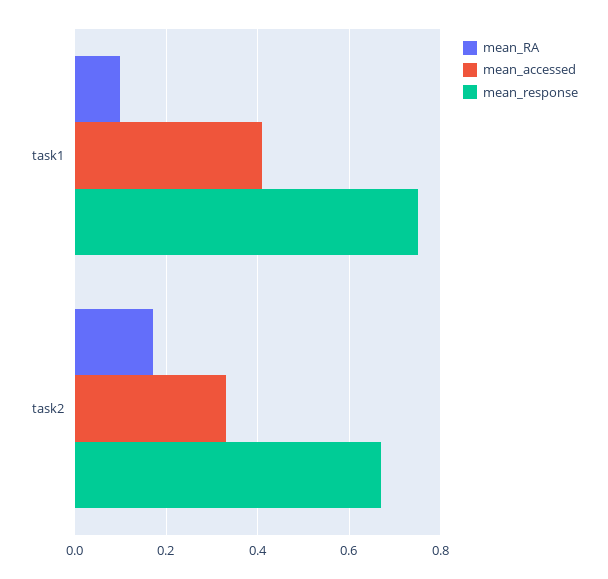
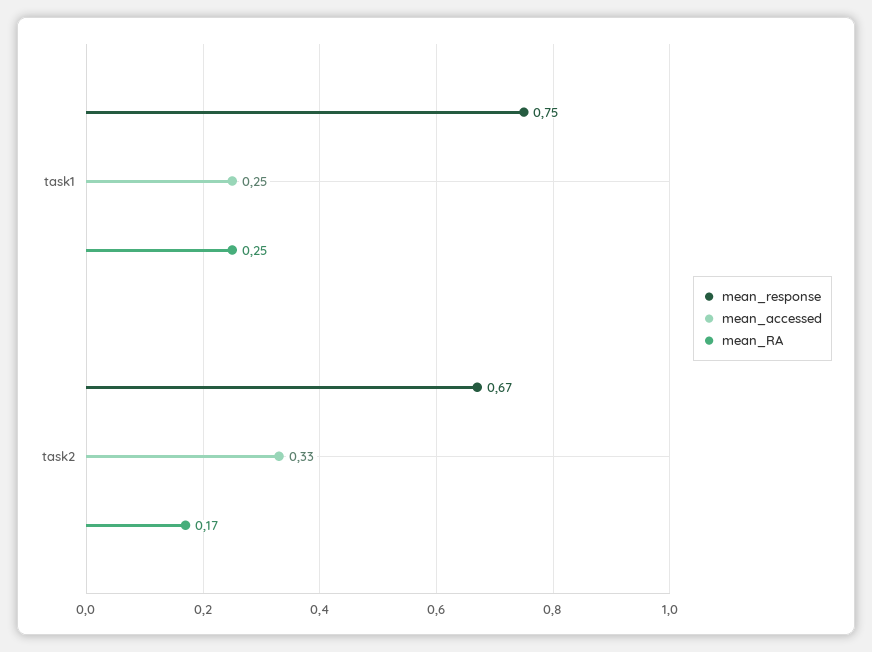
mean_RA, task1: 0.1 -> 0.25
mean_accessed, task1: 0.4 -> 0.25

